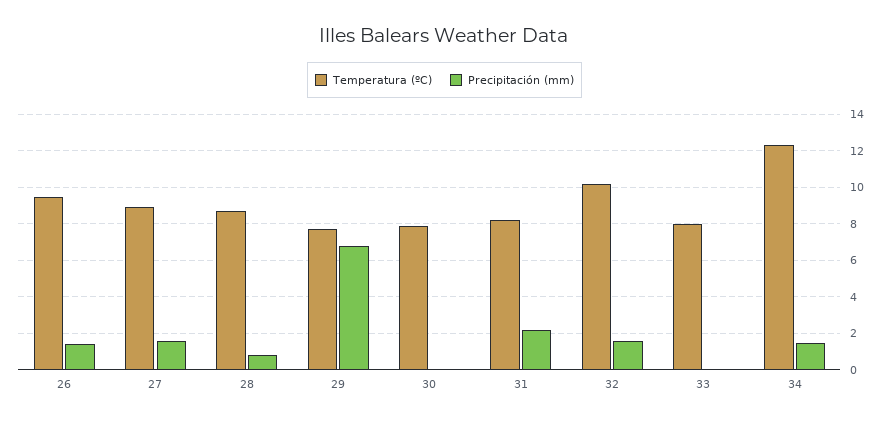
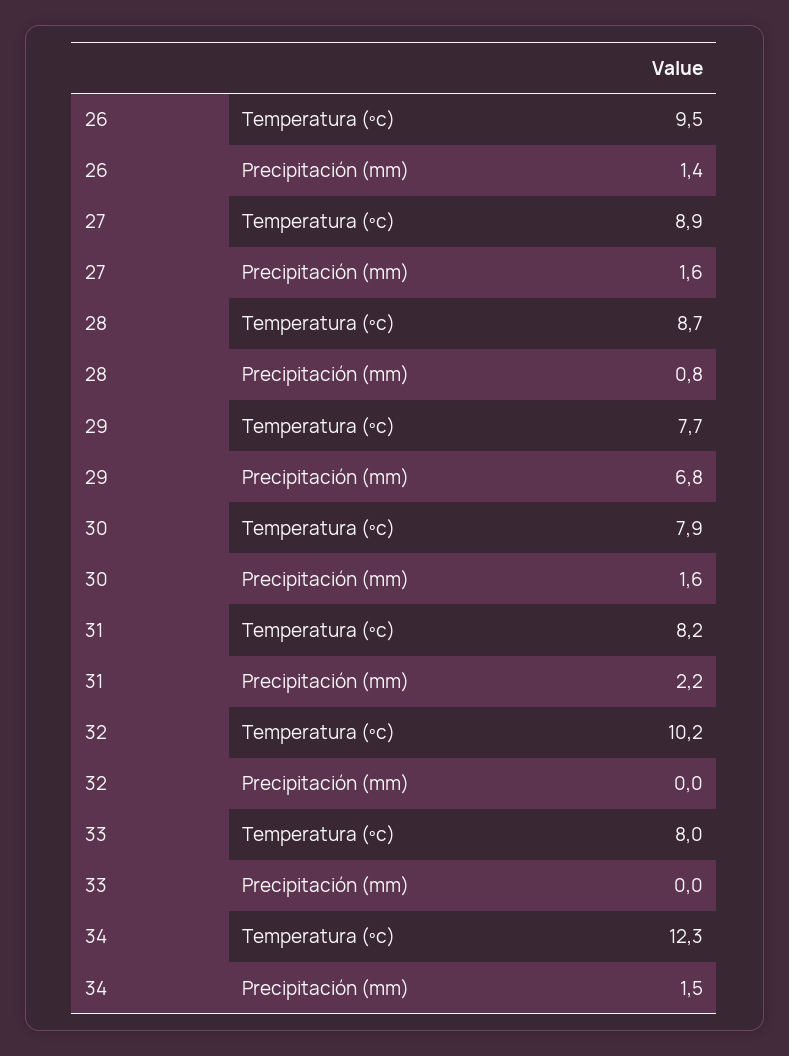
Precipitación (mm), 30: 0 -> 1.6
Precipitación (mm), 32: 1.5 -> 0

